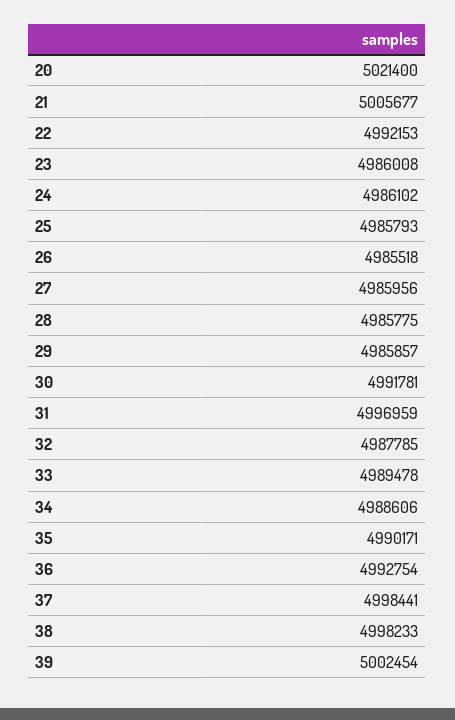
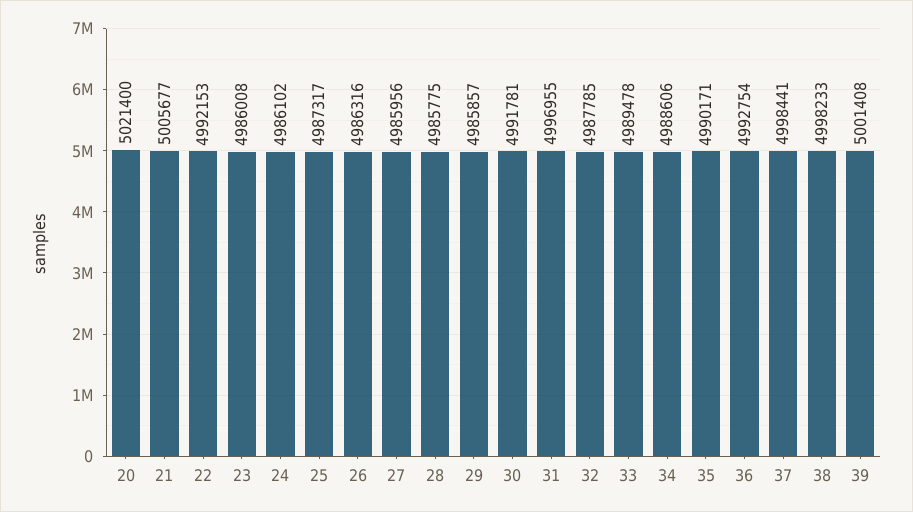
25: 4985793 -> 4987317
26: 4985518 -> 4986316
31: 4996959 -> 4996955
39: 5002454 -> 5001408

